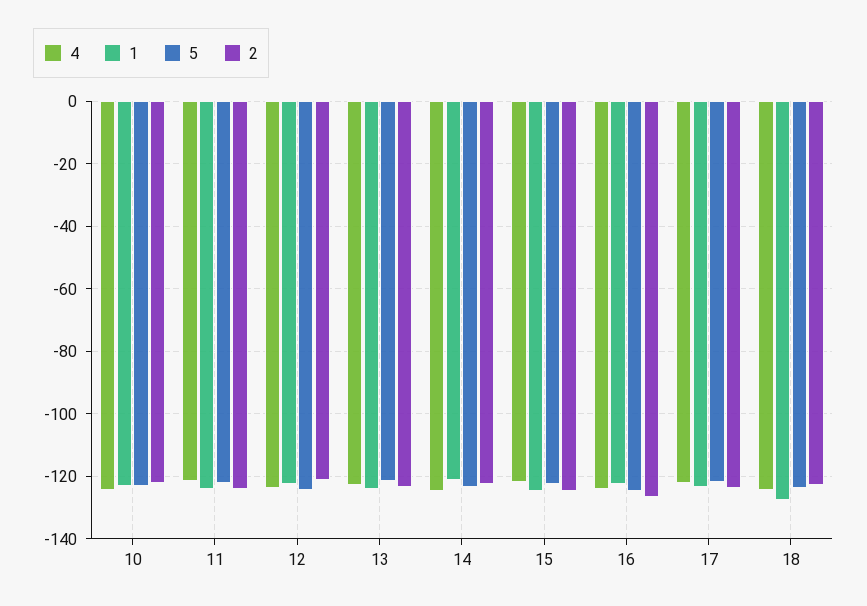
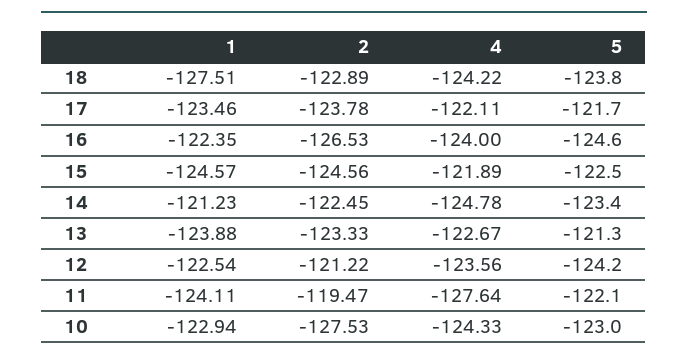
2, 10: -122 -> -127.53
4, 11: -122 -> -127.64
2, 11: -124 -> -119.47

